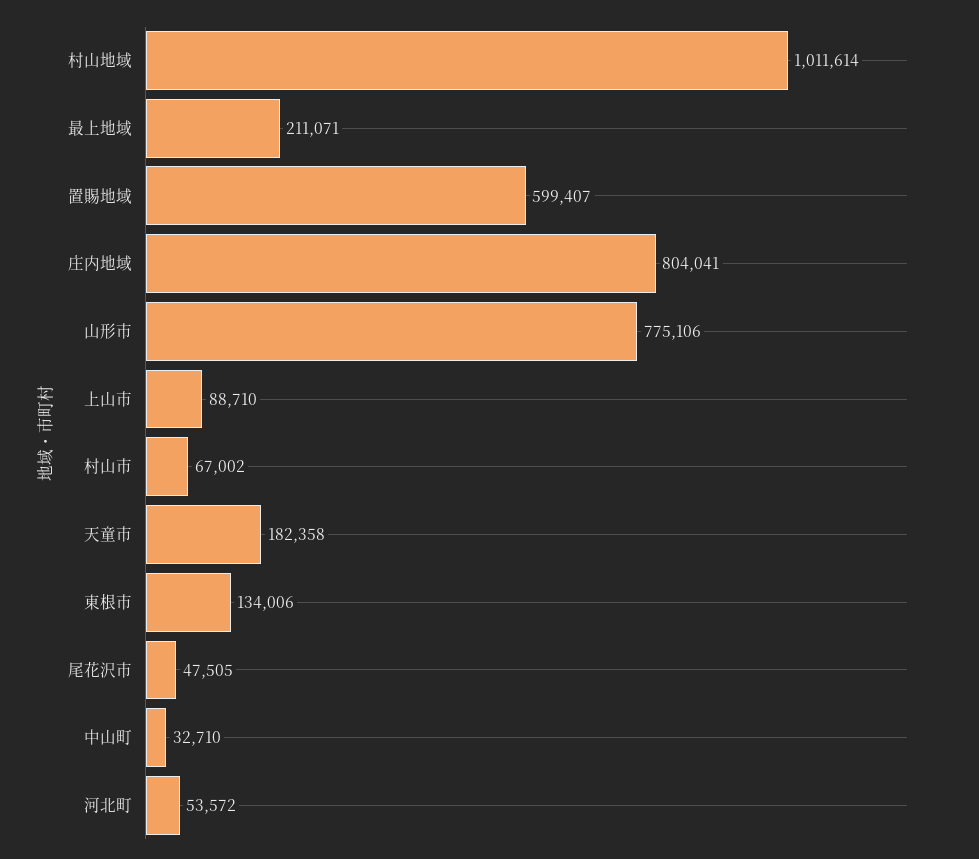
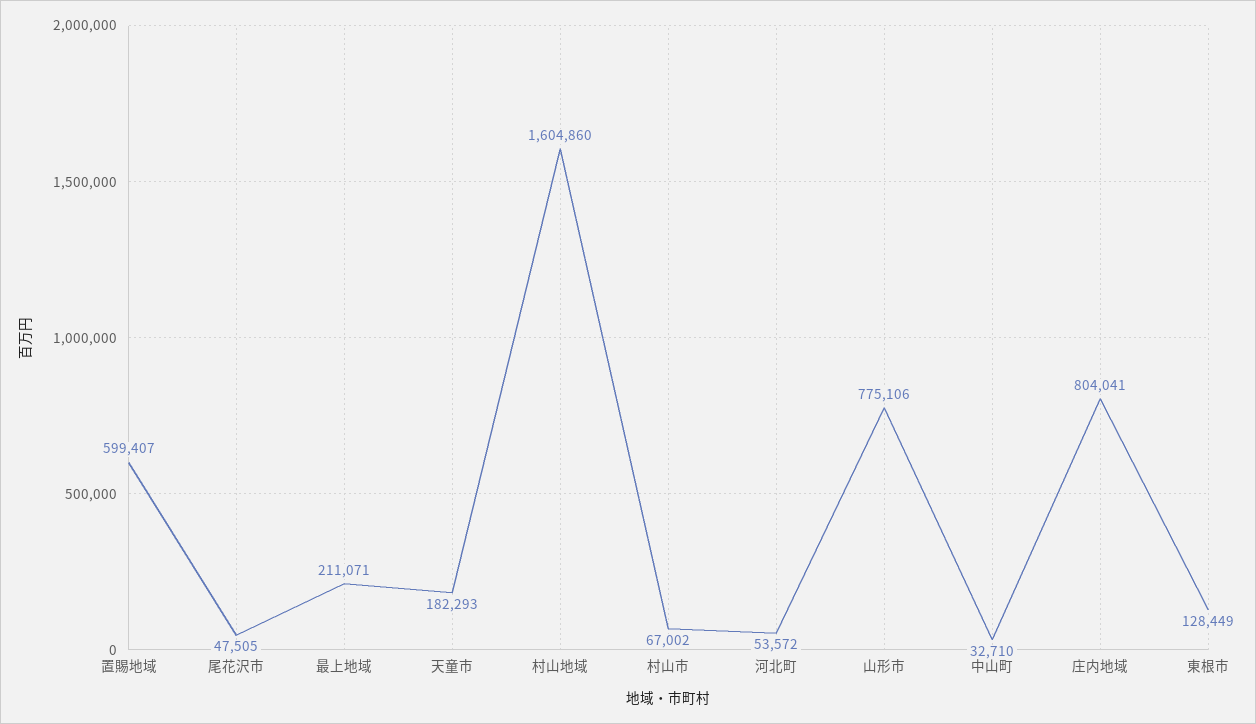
村山地域: 1011614 -> 1604860
上山市: 88710 -> none
天童市: 182358 -> 182293
東根市: 134006 -> 128449

